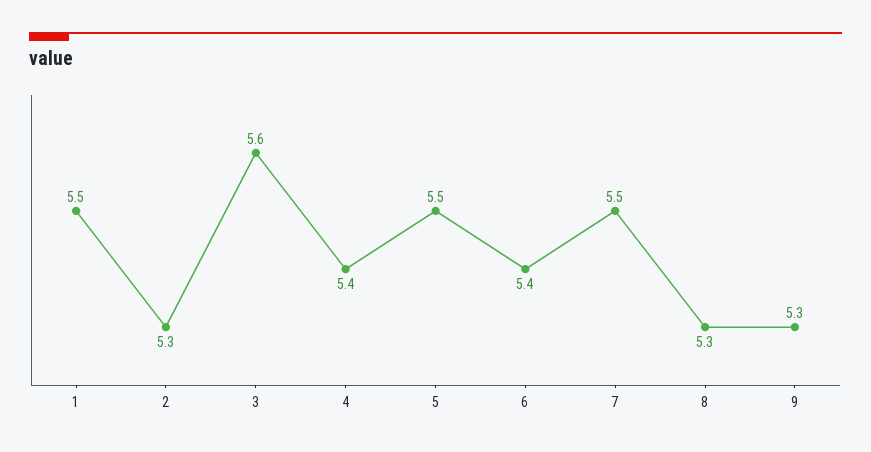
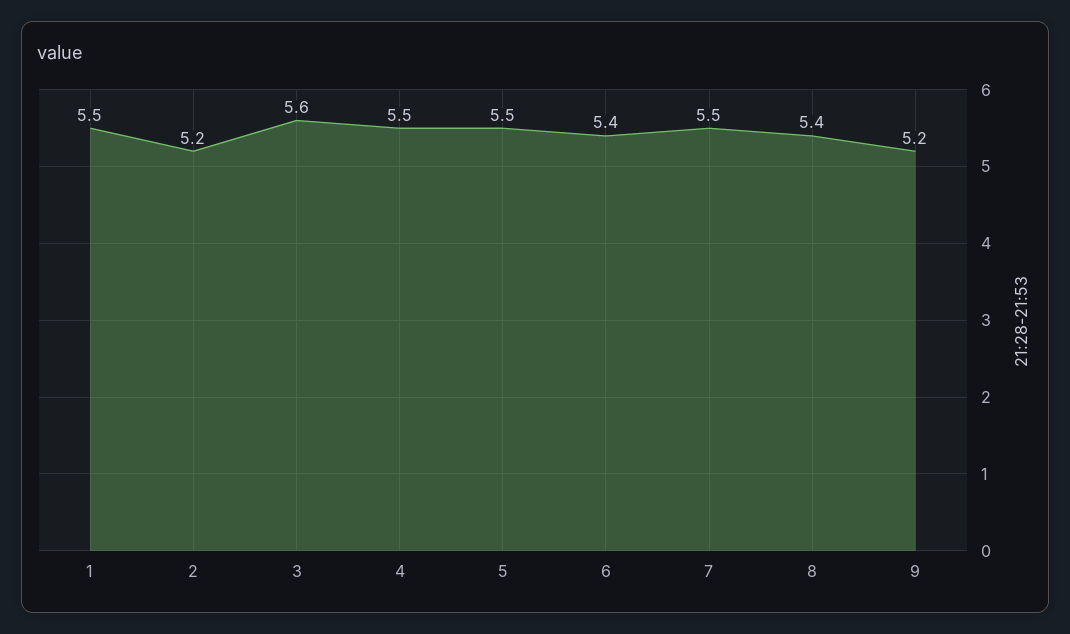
2: 5.3 -> 5.2
4: 5.4 -> 5.5
8: 5.3 -> 5.4
9: 5.3 -> 5.2

